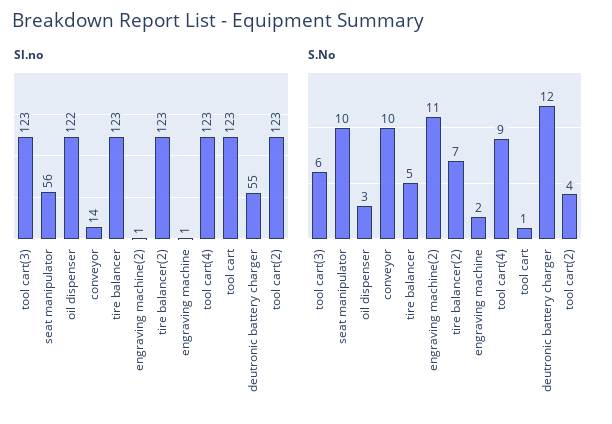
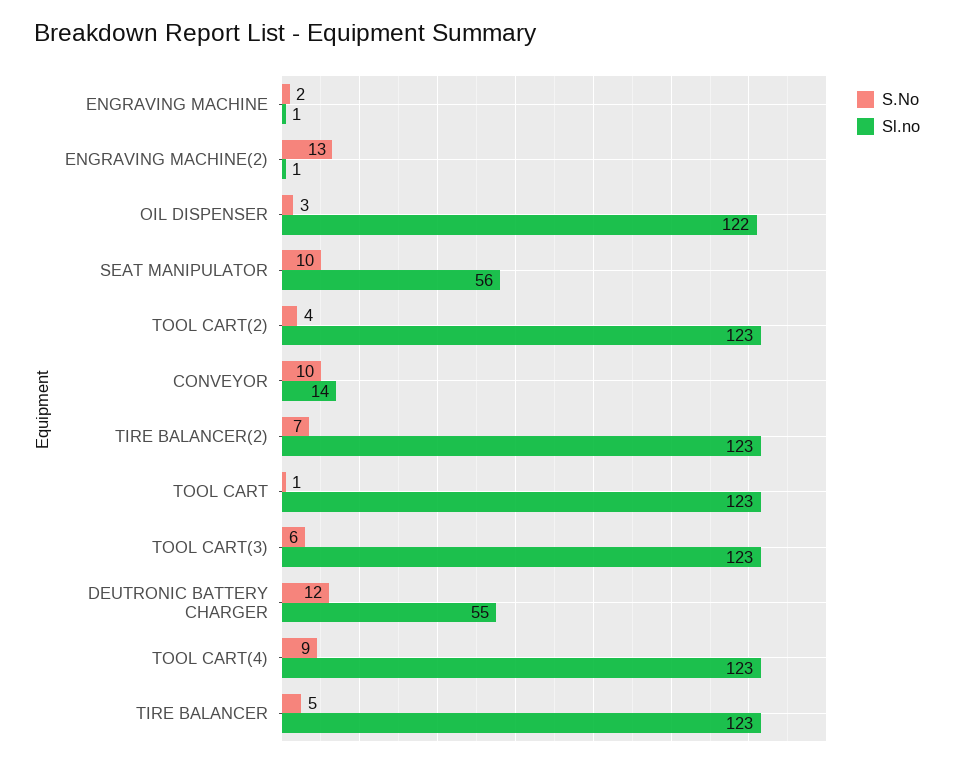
S.No, engraving machine(2): 11 -> 13

